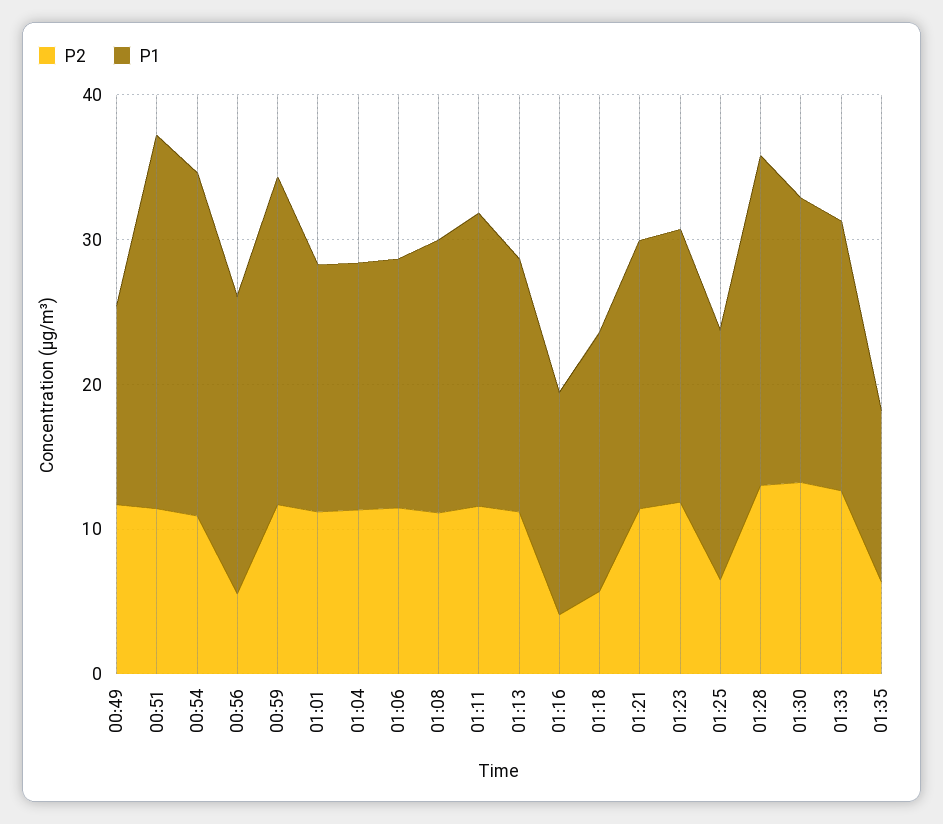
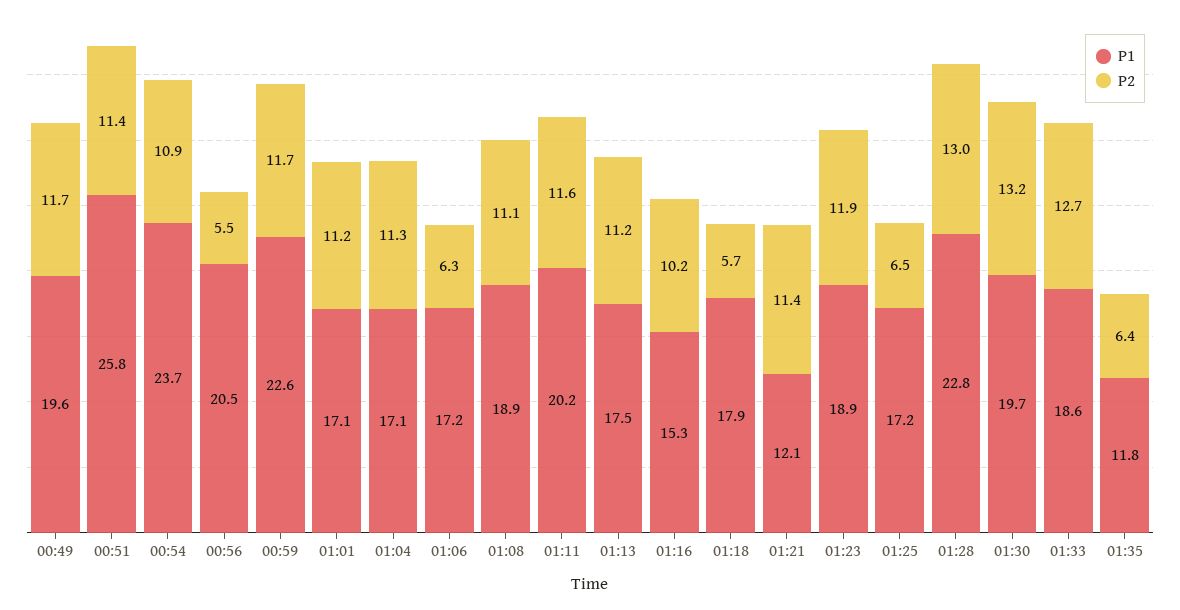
P1, 00:49: 14 -> 19.6
P2, 01:06: 12 -> 6.3
P2, 01:16: 4 -> 10.2
P1, 01:21: 18 -> 12.1

